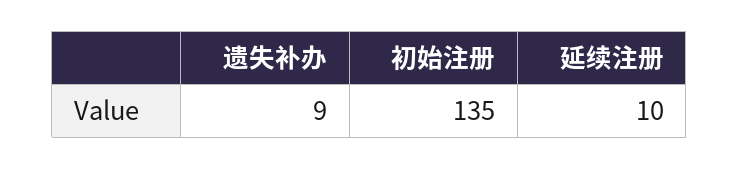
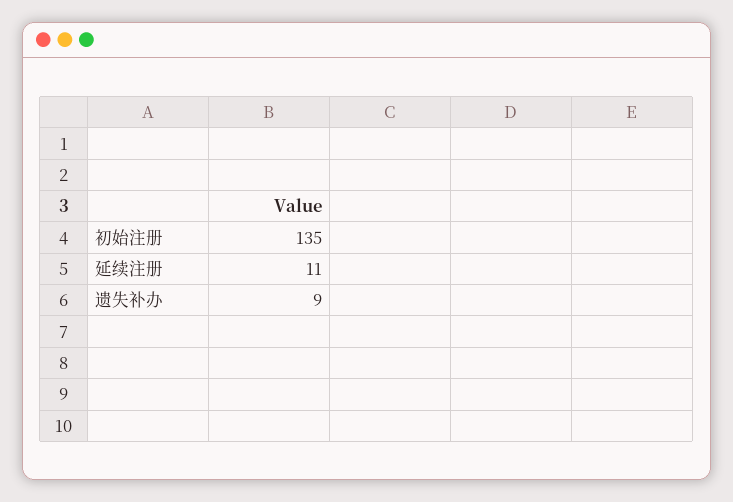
延续注册: 10 -> 11

